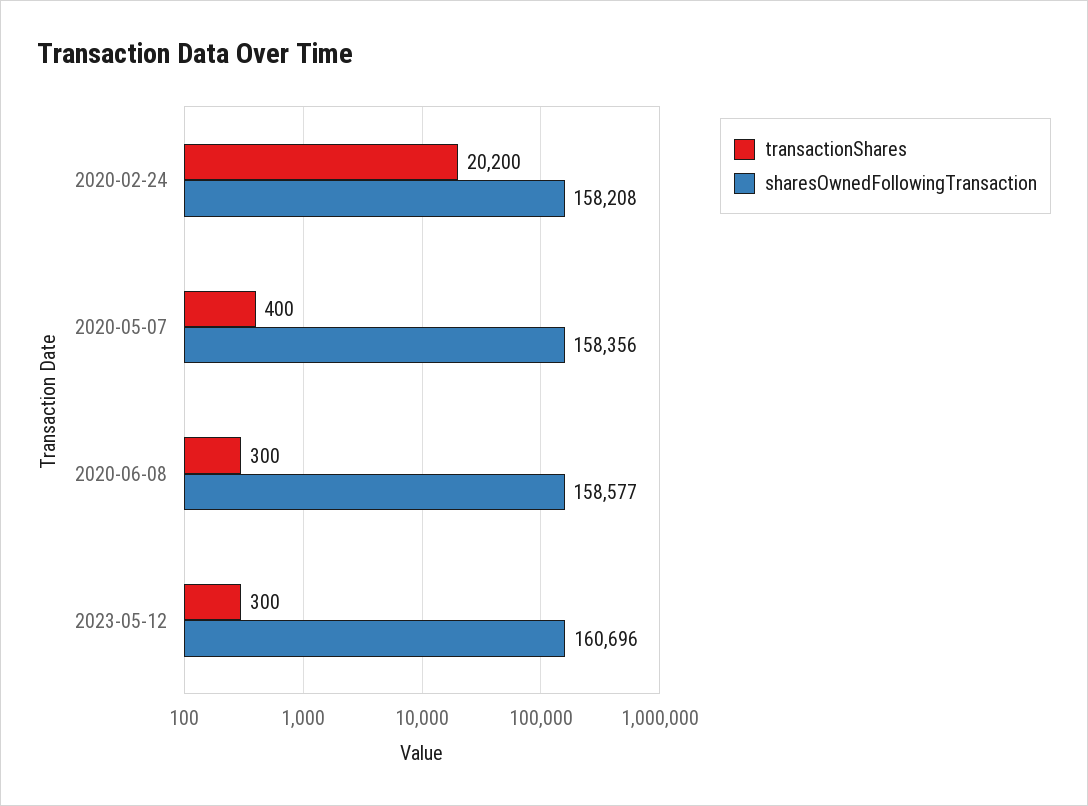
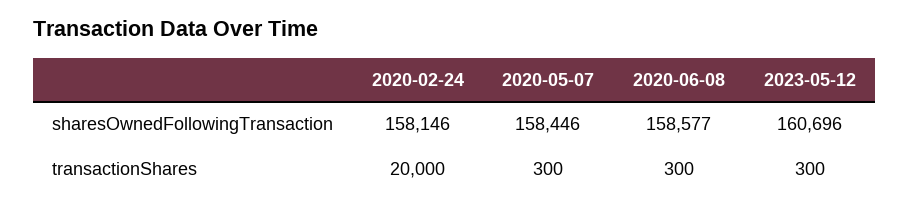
transactionShares, 2020-02-24: 20200 -> 20000
sharesOwnedFollowingTransaction, 2020-02-24: 158208 -> 158146
transactionShares, 2020-05-07: 400 -> 300
sharesOwnedFollowingTransaction, 2020-05-07: 158356 -> 158446

